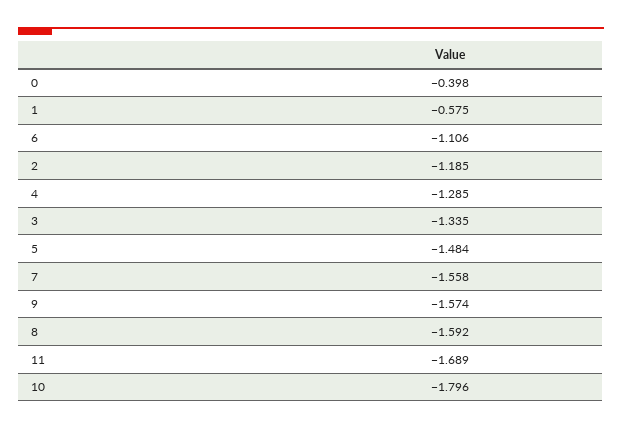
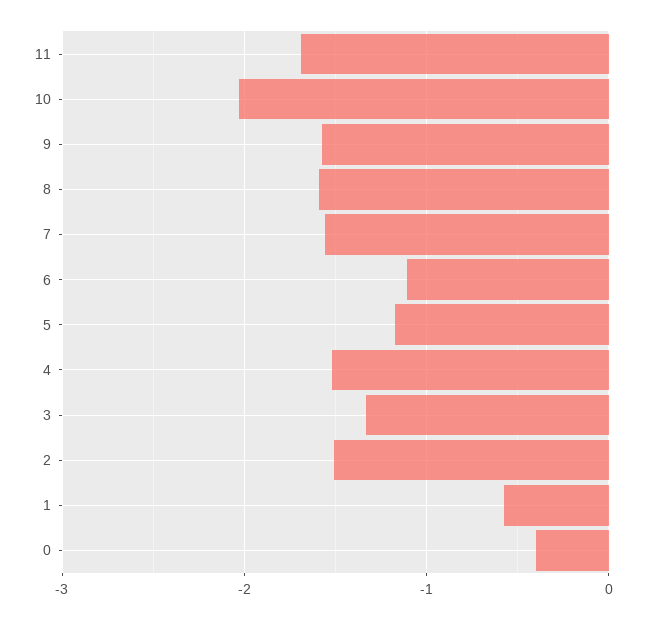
2: -1.185 -> -1.5
4: -1.285 -> -1.5
5: -1.484 -> -1.2
10: -1.796 -> -2

